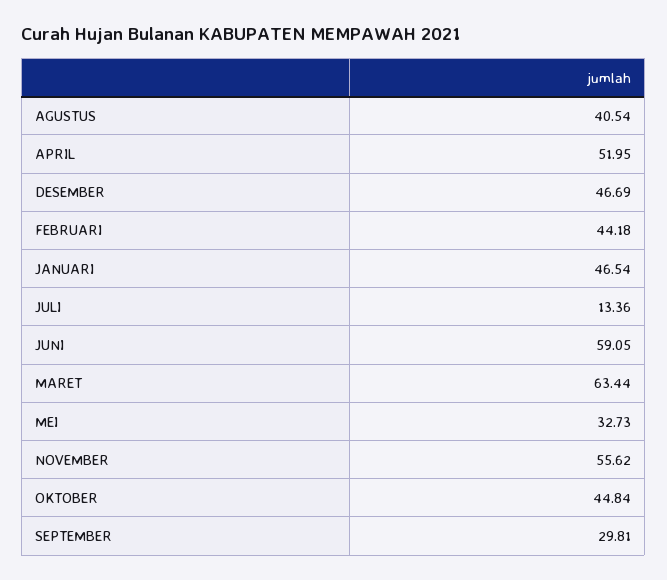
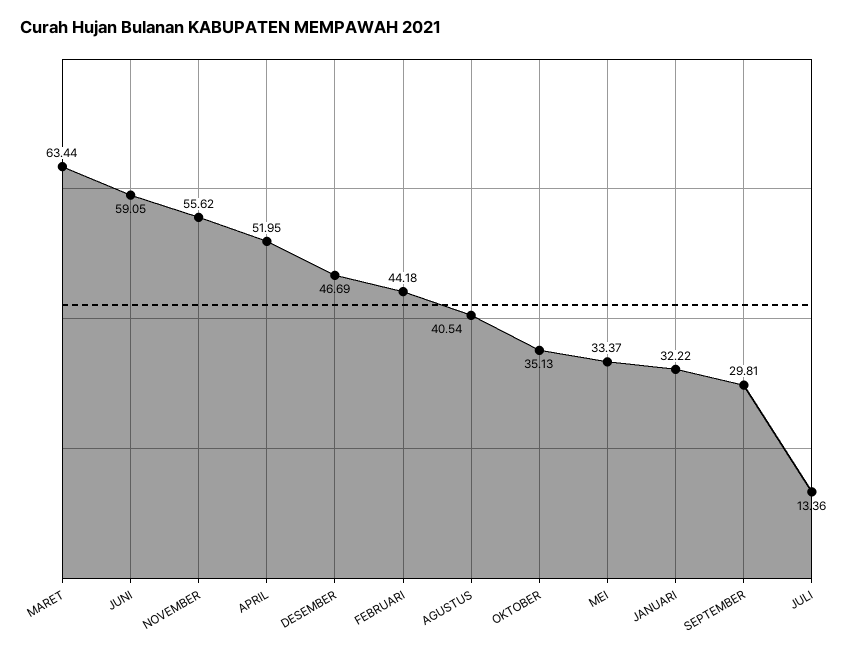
JANUARI: 46.54 -> 32.22
MEI: 32.73 -> 33.37
OKTOBER: 44.84 -> 35.13

